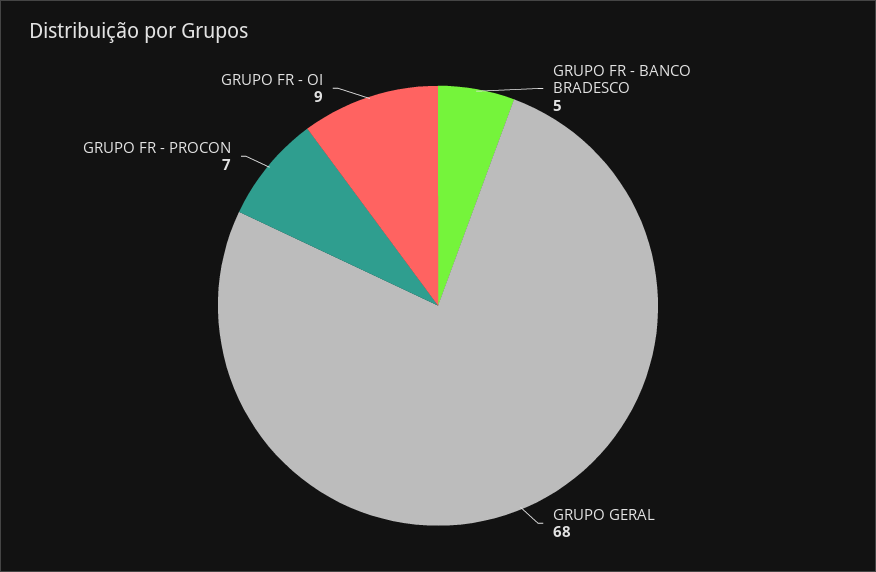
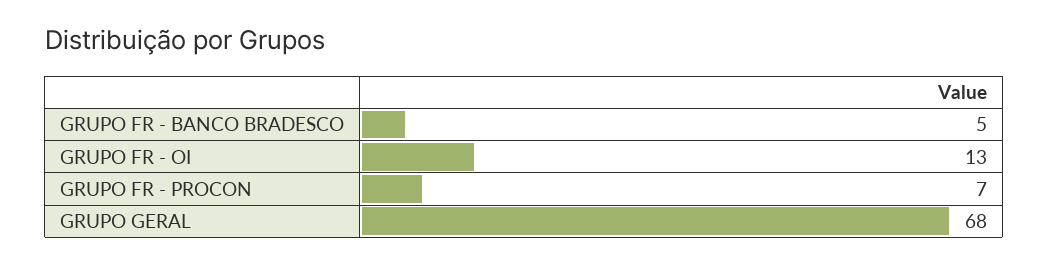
GRUPO FR - OI: 9 -> 13

